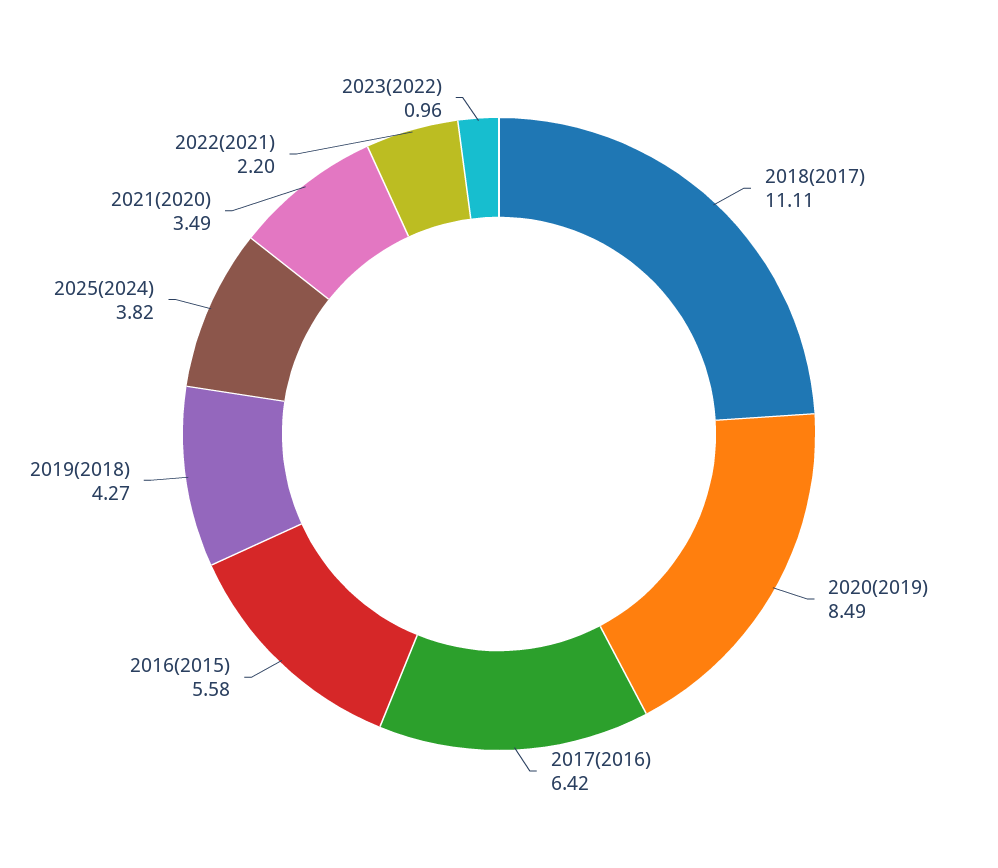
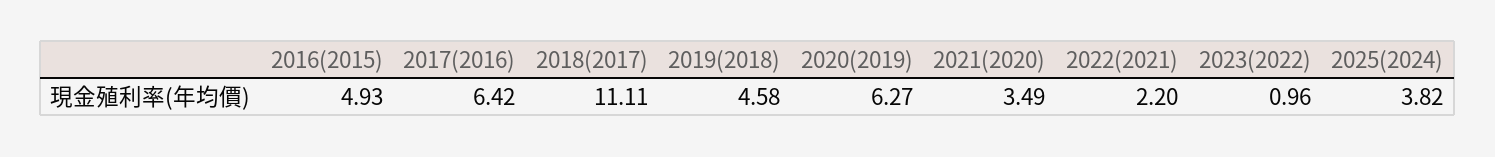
2020(2019): 8.49 -> 6.27
2016(2015): 5.58 -> 4.93
2019(2018): 4.27 -> 4.58

